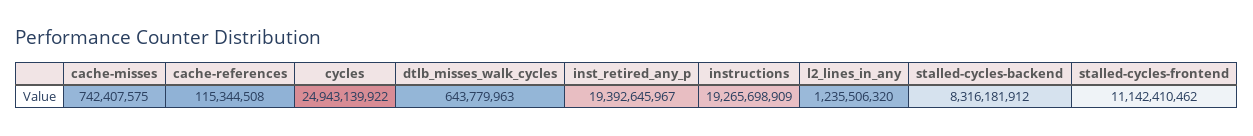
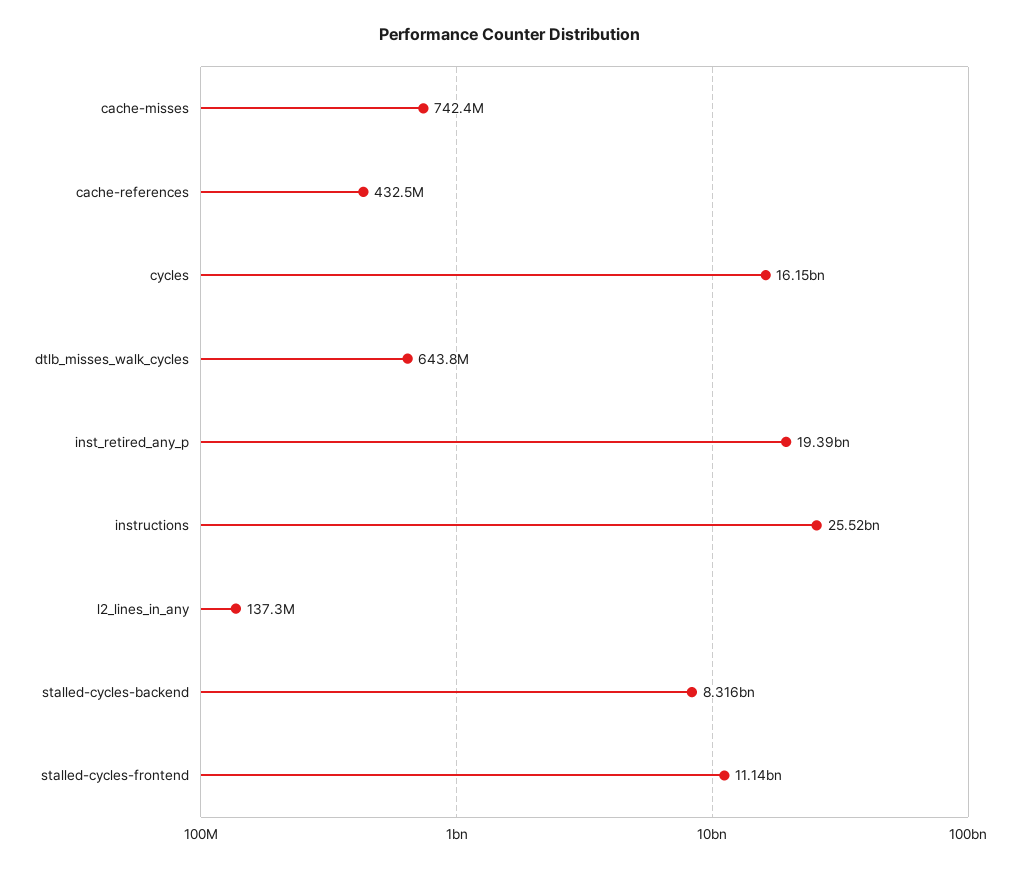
cache-references: 115344508 -> 432500000
cycles: 24943139922 -> 16150000000
instructions: 19265698909 -> 25520000000
l2_lines_in_any: 1235506320 -> 137300000

